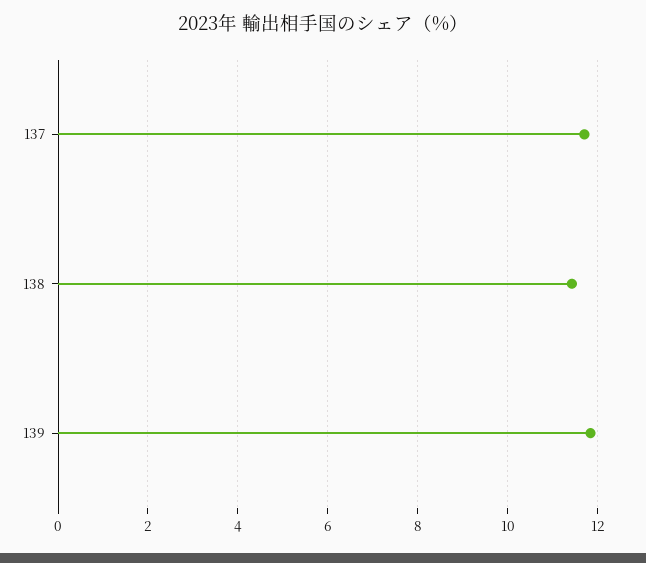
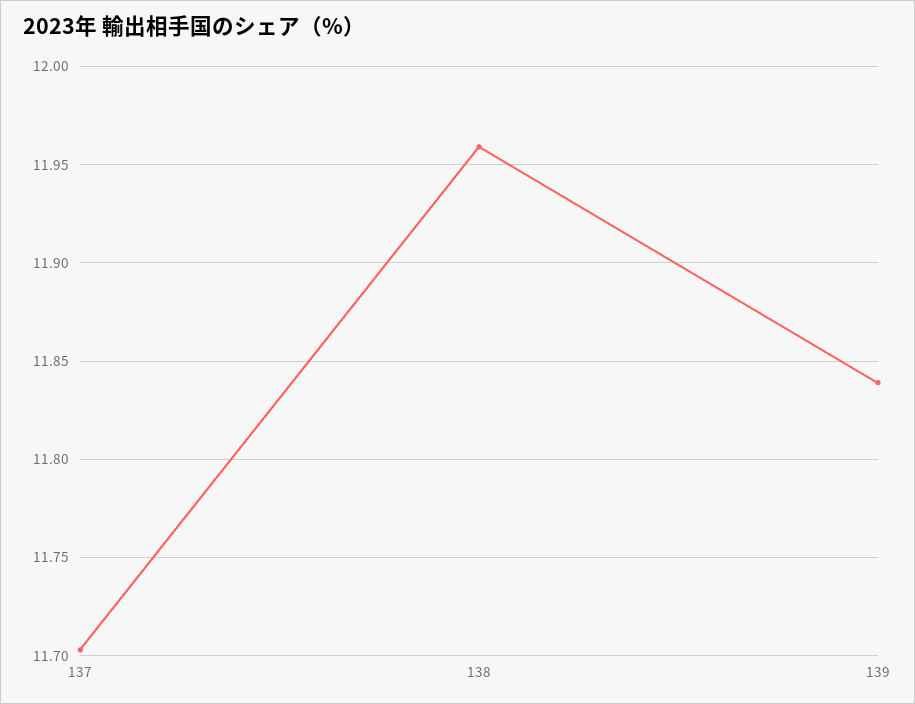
138: 11.4 -> 11.96

